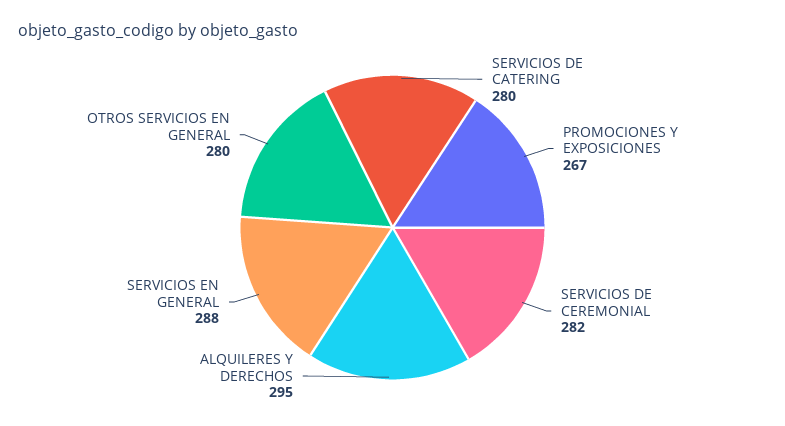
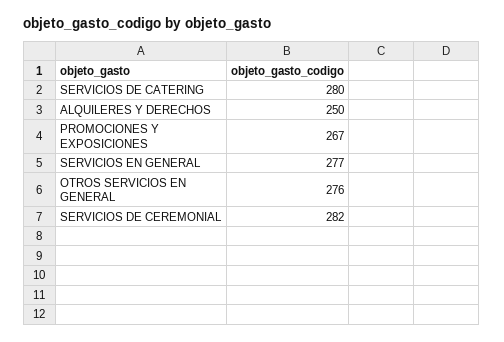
ALQUILERES Y DERECHOS: 295 -> 250
SERVICIOS EN GENERAL: 288 -> 277
OTROS SERVICIOS EN GENERAL: 280 -> 276

